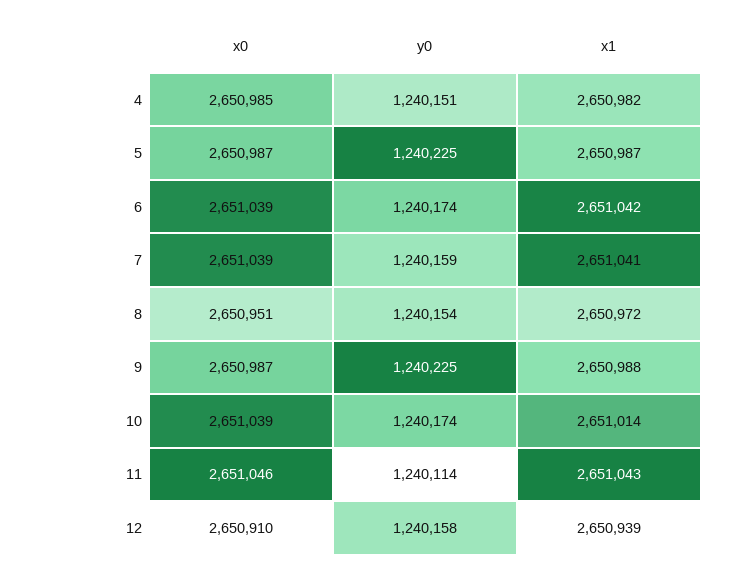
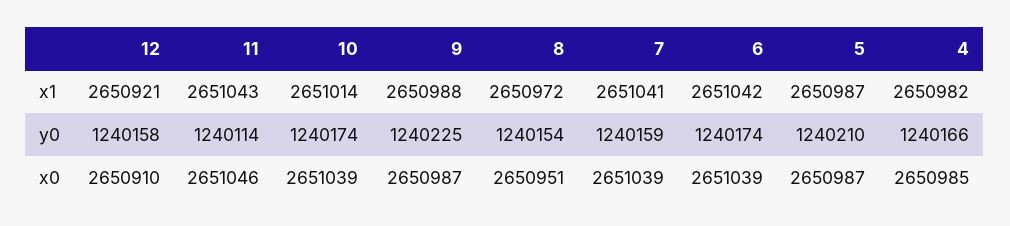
y0, 4: 1240151 -> 1240166
y0, 5: 1240225 -> 1240210
x1, 12: 2650939 -> 2650921

